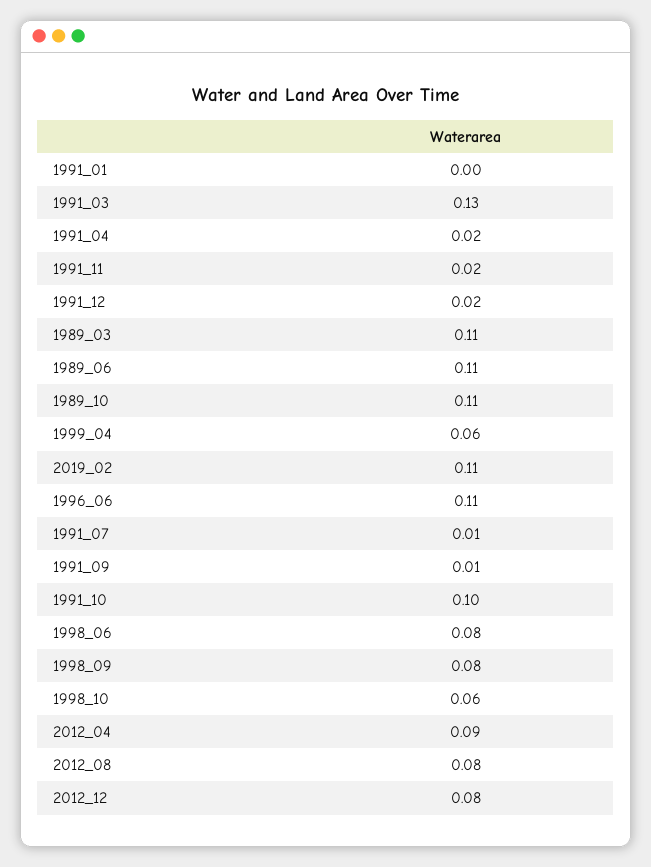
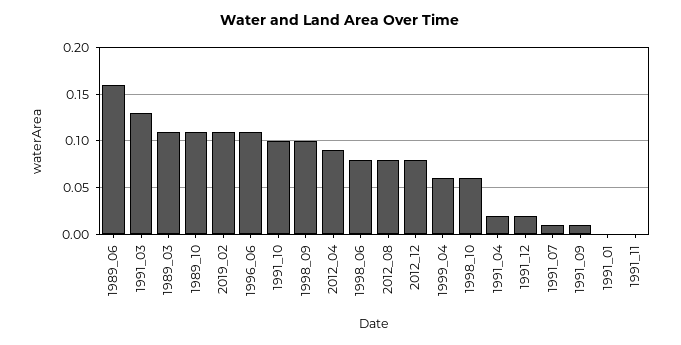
1991_11: 0.02 -> 0
1989_06: 0.11 -> 0.16
1998_09: 0.08 -> 0.1

